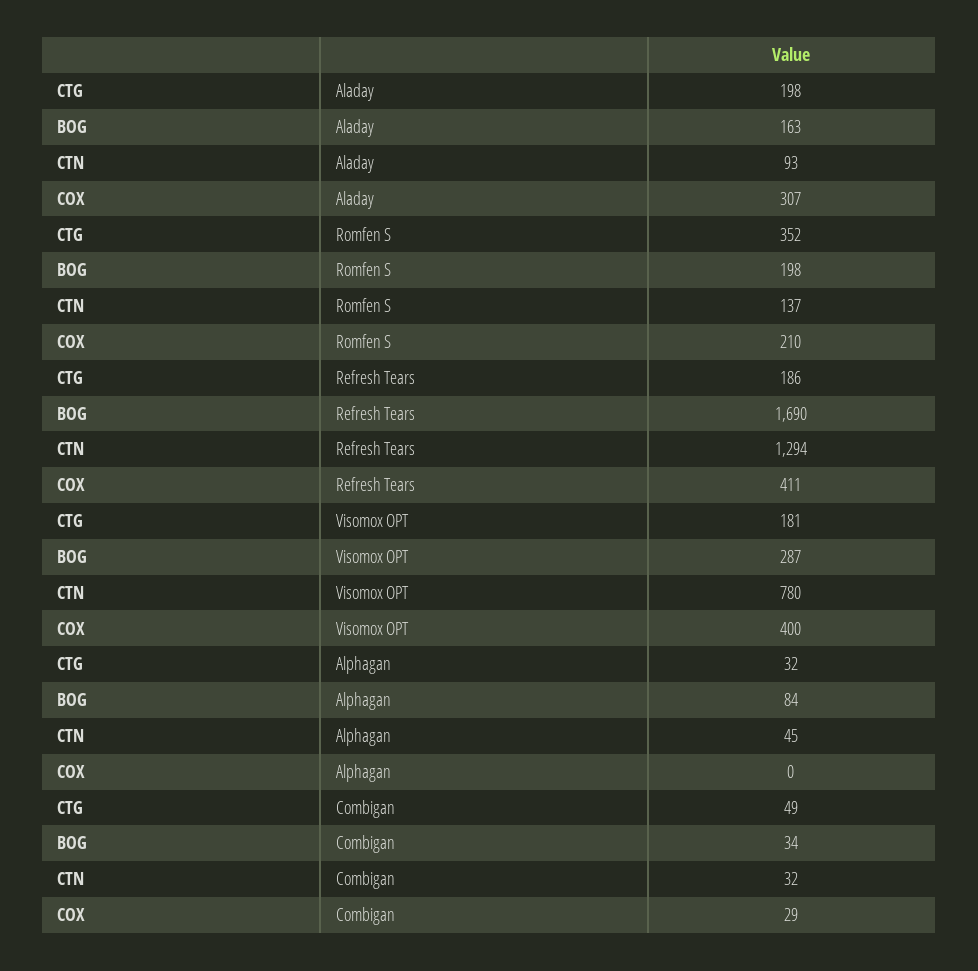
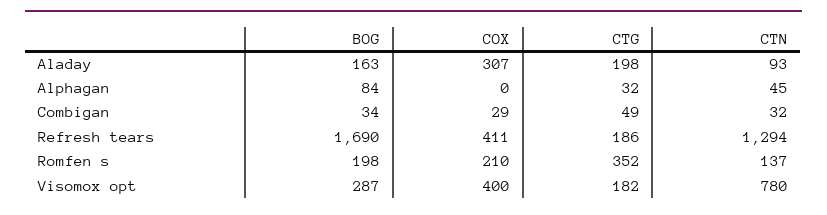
CTG, Visomox OPT: 181 -> 182

